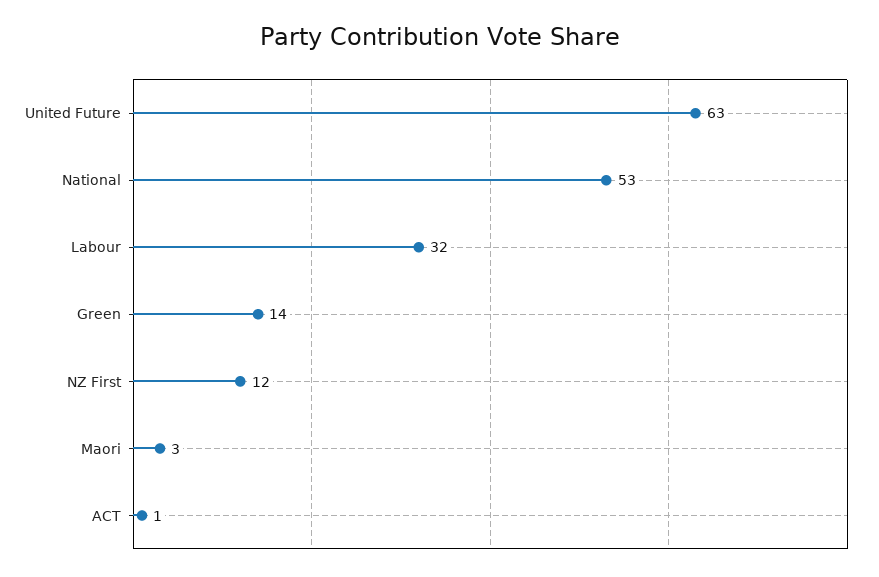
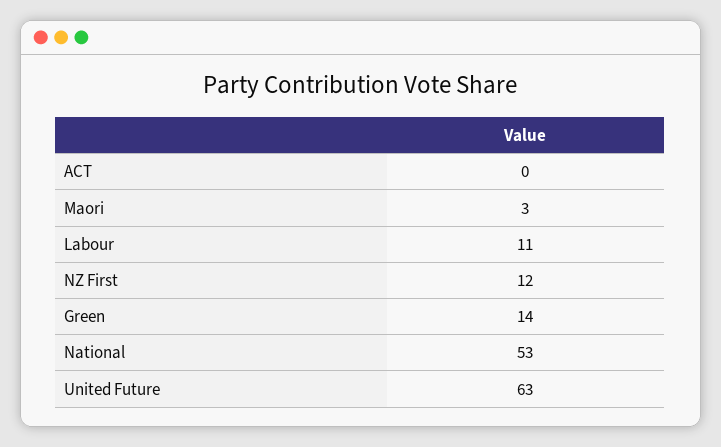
Labour: 32 -> 11
ACT: 1 -> 0

